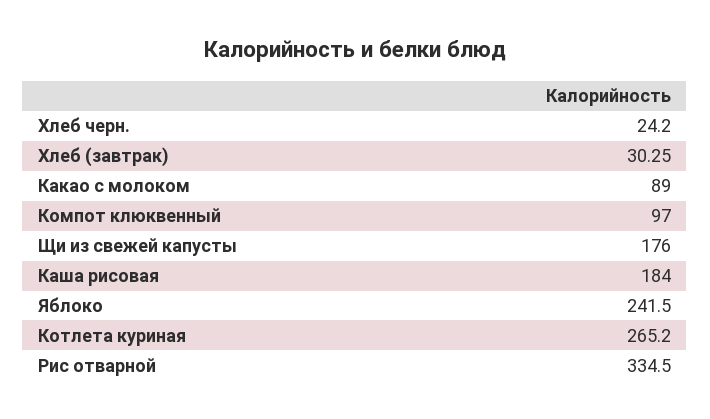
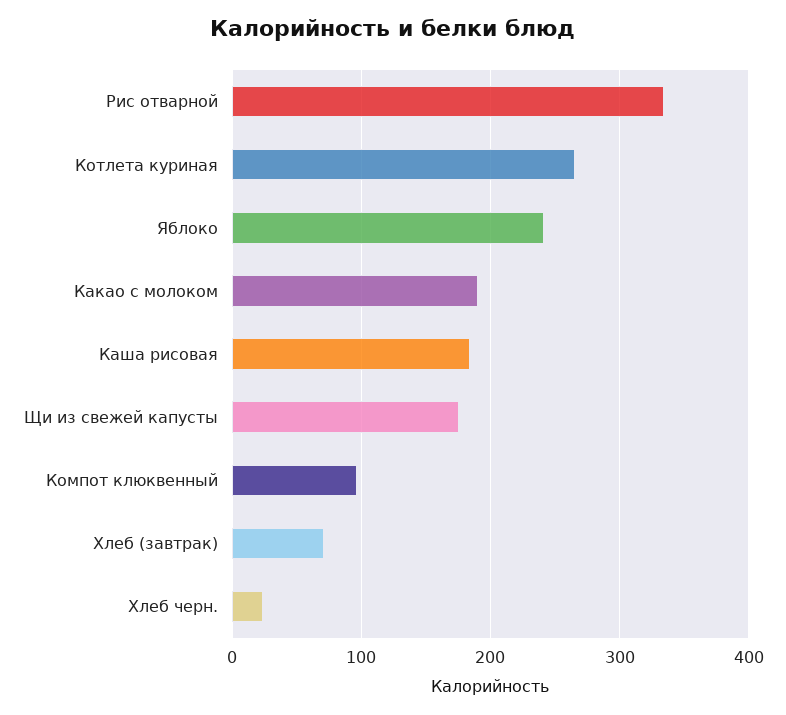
Хлеб (завтрак): 30.25 -> 70
Какао с молоком: 89 -> 190

